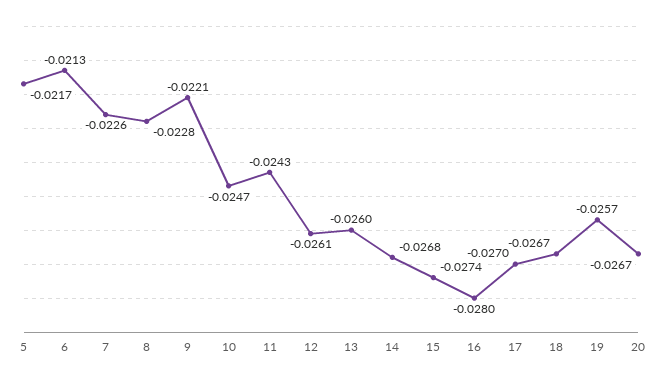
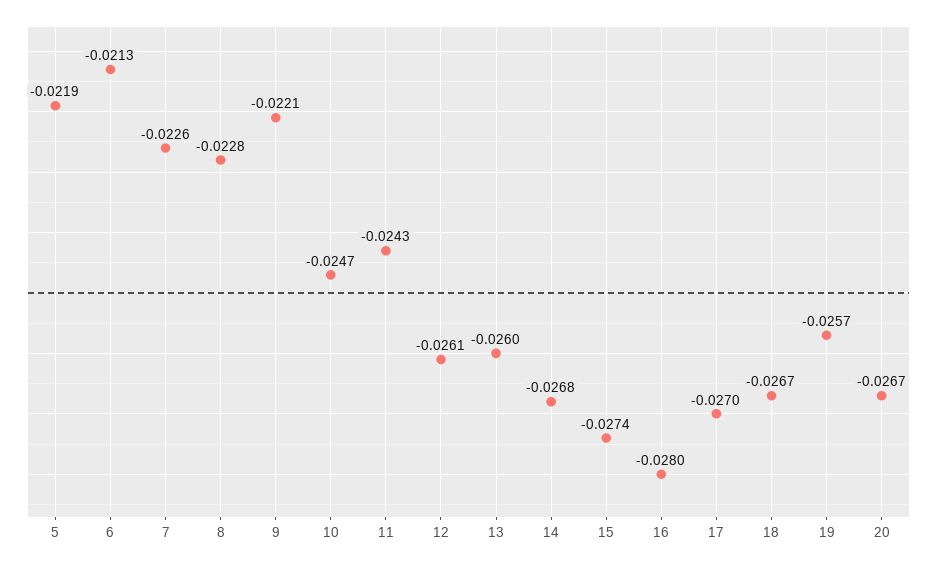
5: -0.0217 -> -0.0219

